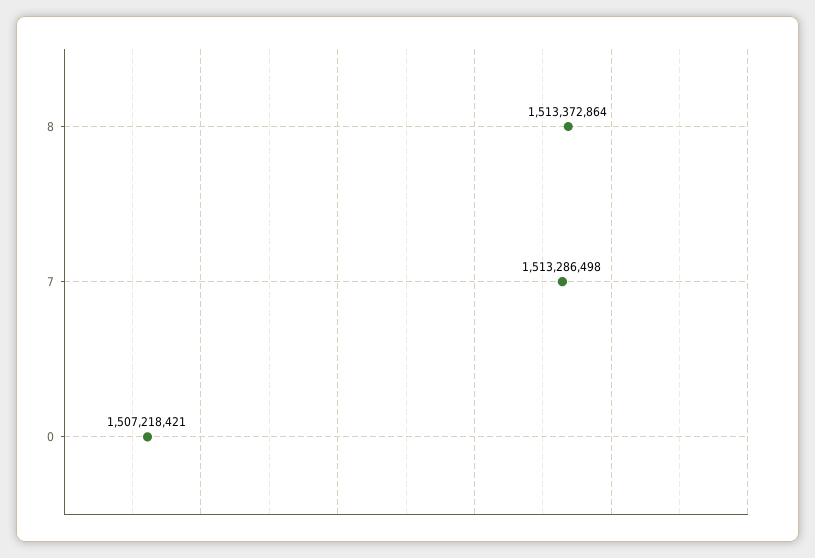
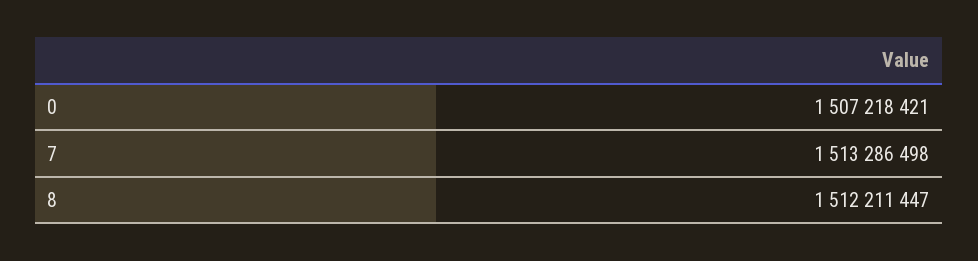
8: 1513372864 -> 1512211447

